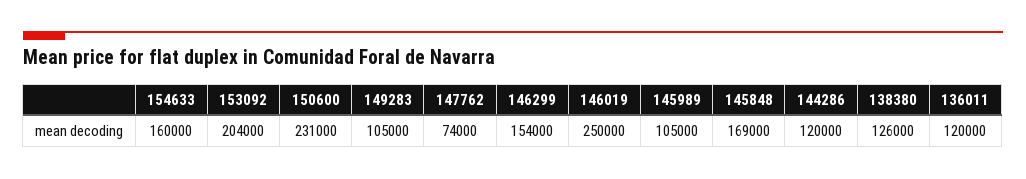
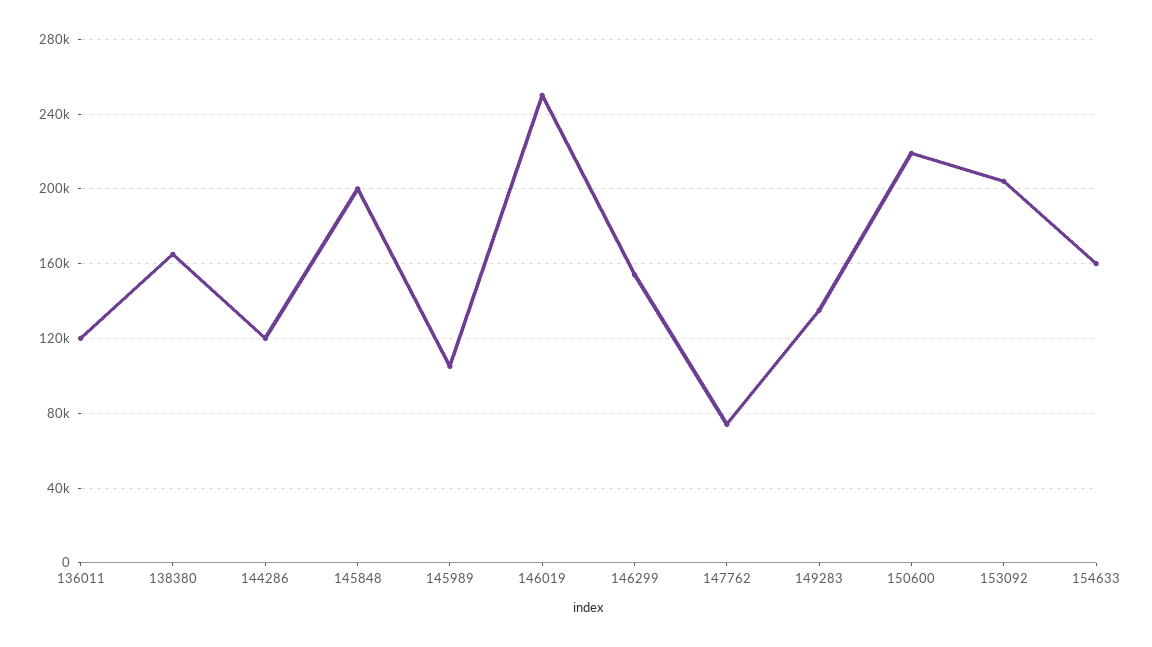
150600: 231000 -> 220000
149283: 105000 -> 135000
145848: 169000 -> 200000
138380: 126000 -> 165000

